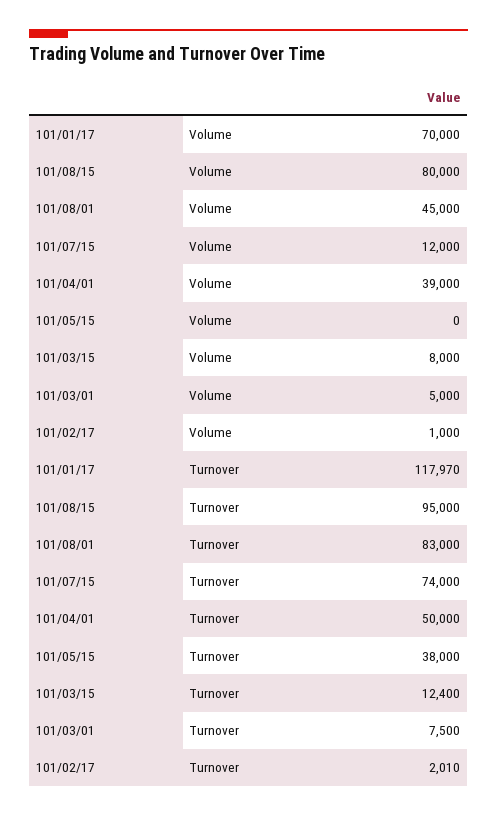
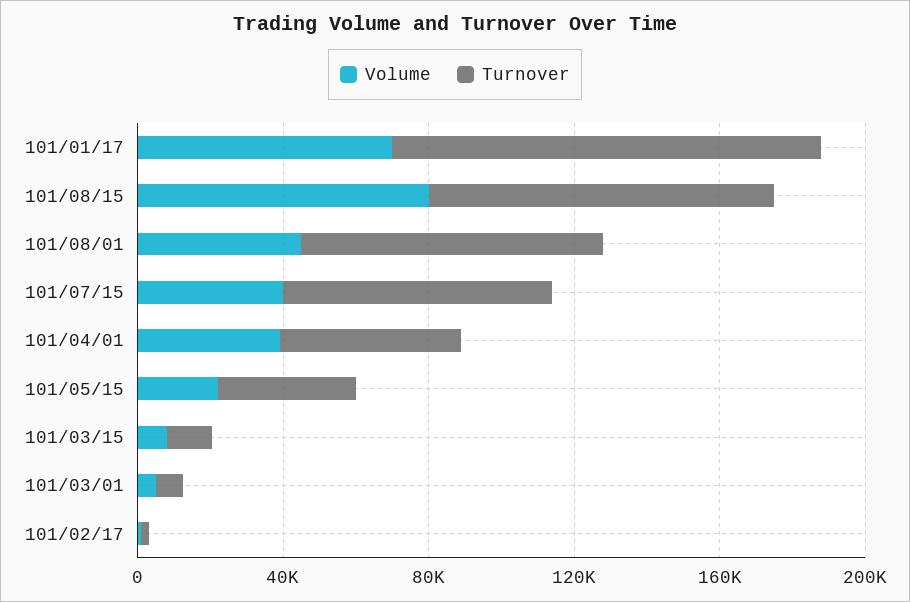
Volume, 101/07/15: 12000 -> 40000
Volume, 101/05/15: 0 -> 20000

